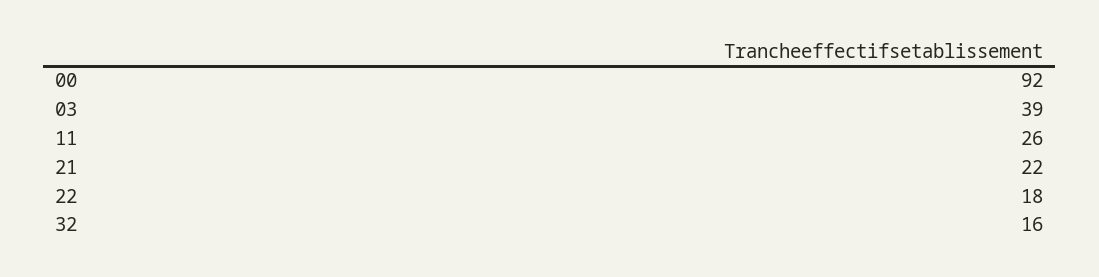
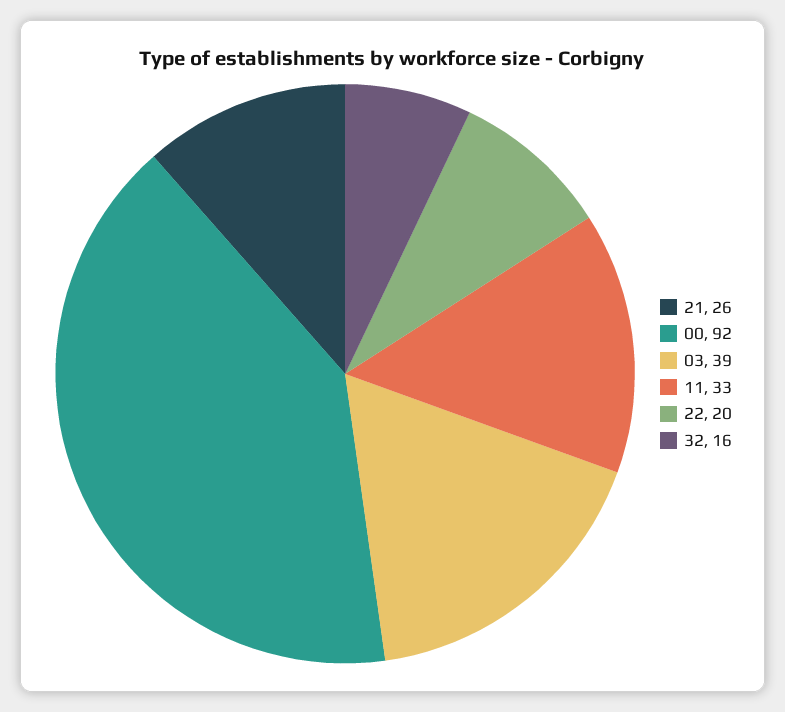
11: 26 -> 33
21: 22 -> 26
22: 18 -> 20

